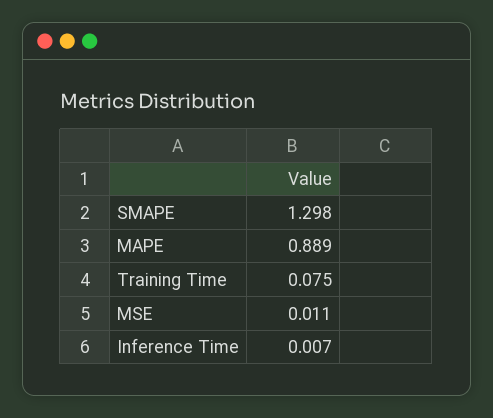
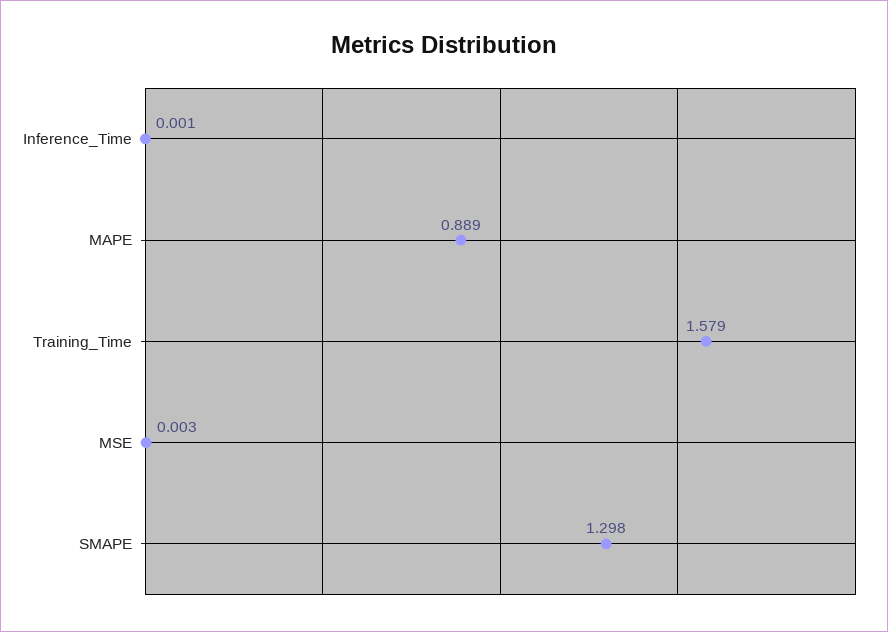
Training Time: 0.075 -> 1.579
MSE: 0.011 -> 0.003
Inference Time: 0.007 -> 0.001

